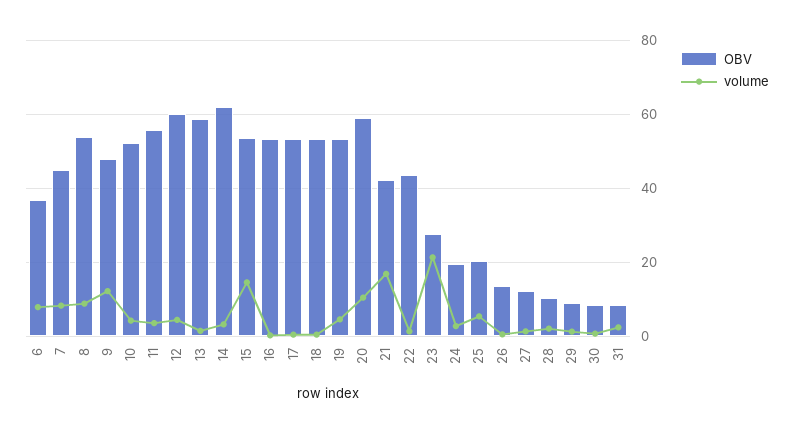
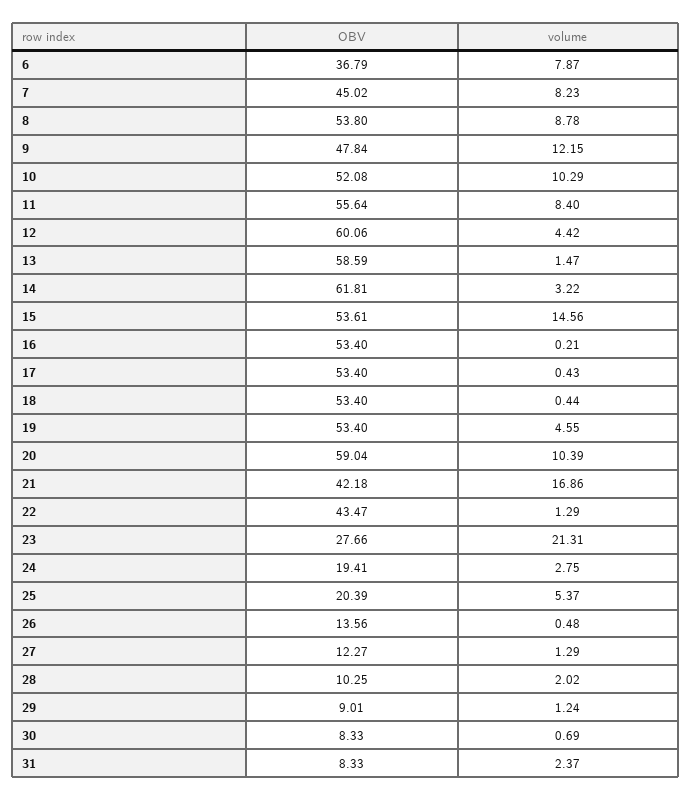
volume, 10: 4 -> 10.29
volume, 11: 4 -> 8.4

